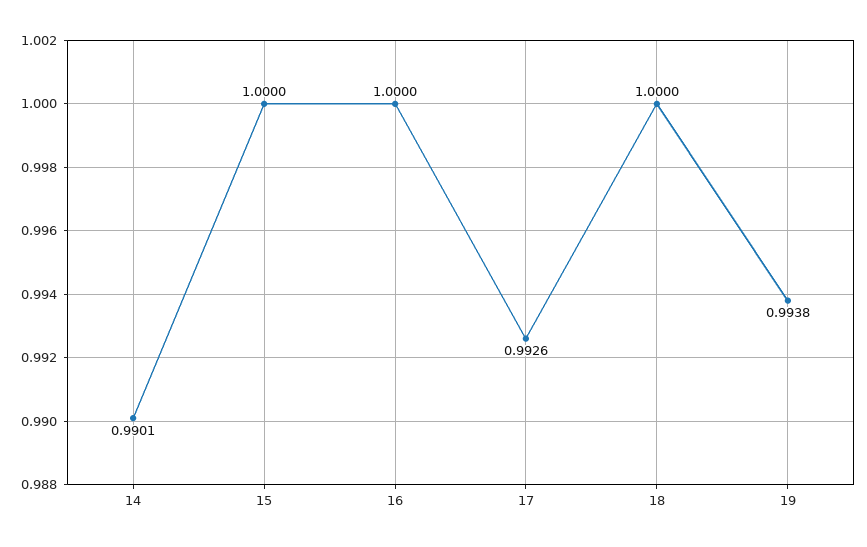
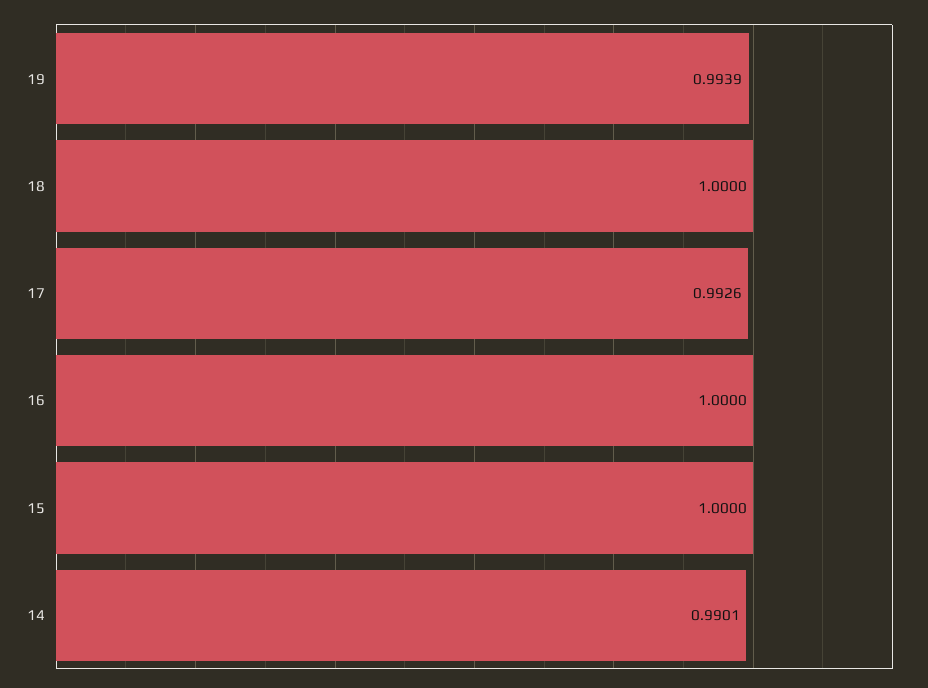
19: 0.9938 -> 0.9939

